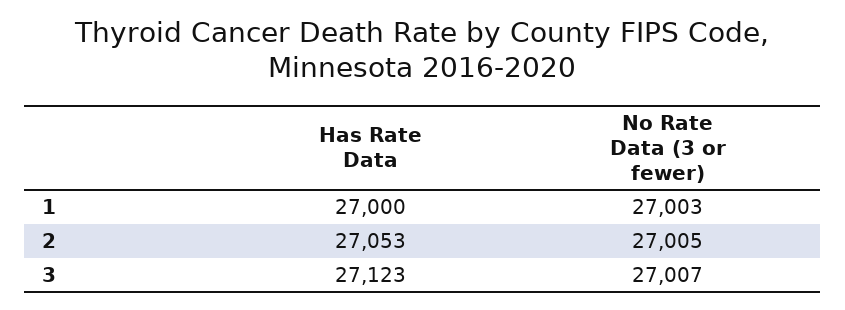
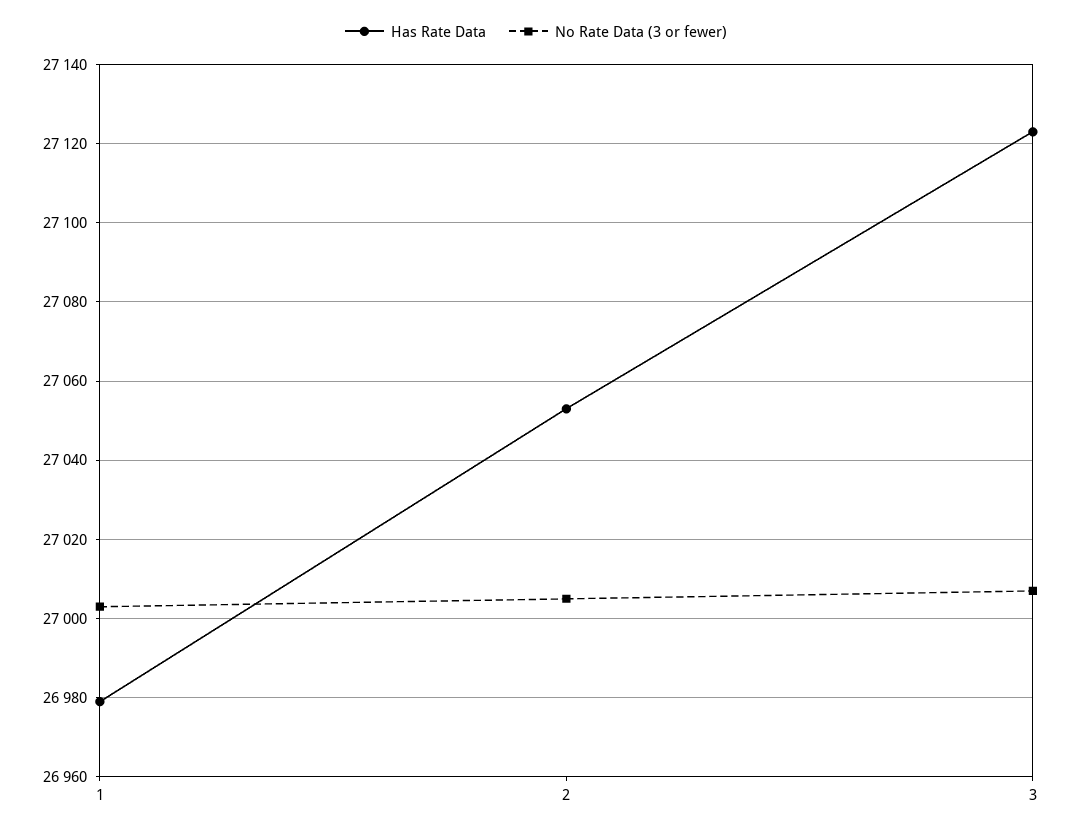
Has Rate Data, 1: 27000 -> 26980

